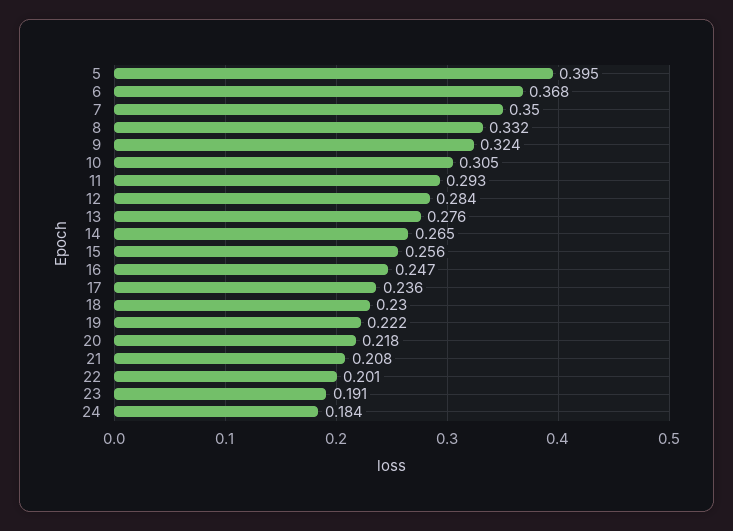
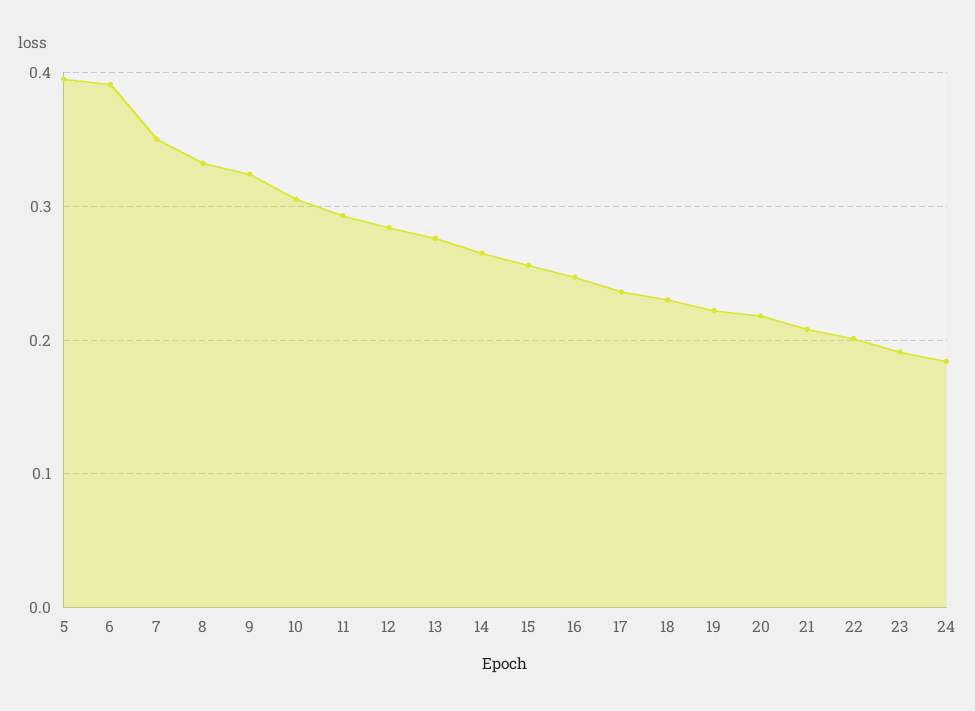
6: 0.368 -> 0.39

